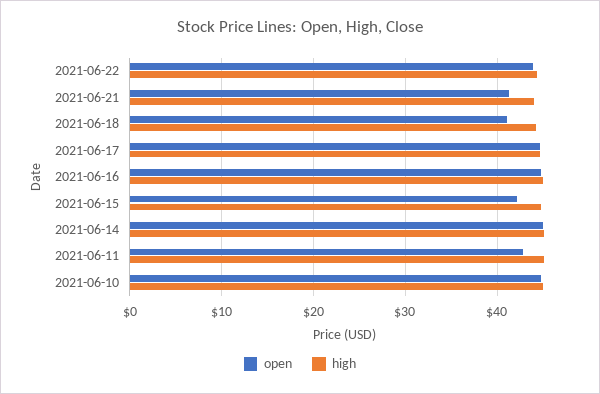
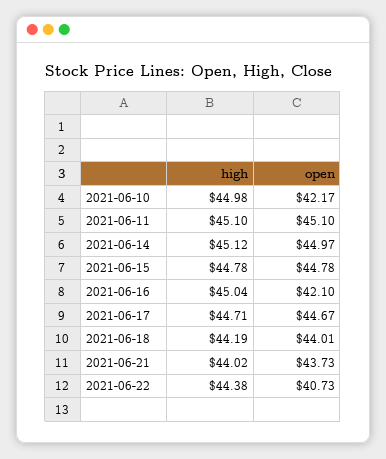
open, 2021-06-22: 44 -> 40.73
open, 2021-06-21: 41 -> 43.73
open, 2021-06-18: 41 -> 44.01
open, 2021-06-16: 45 -> 42.1
open, 2021-06-15: 42 -> 44.78
open, 2021-06-11: 43 -> 45.1
open, 2021-06-10: 45 -> 42.17

